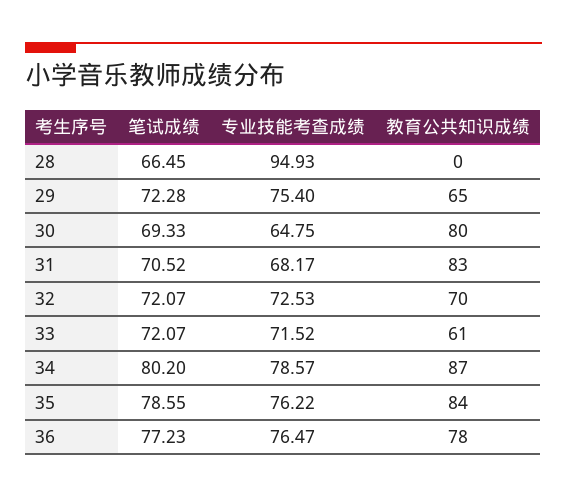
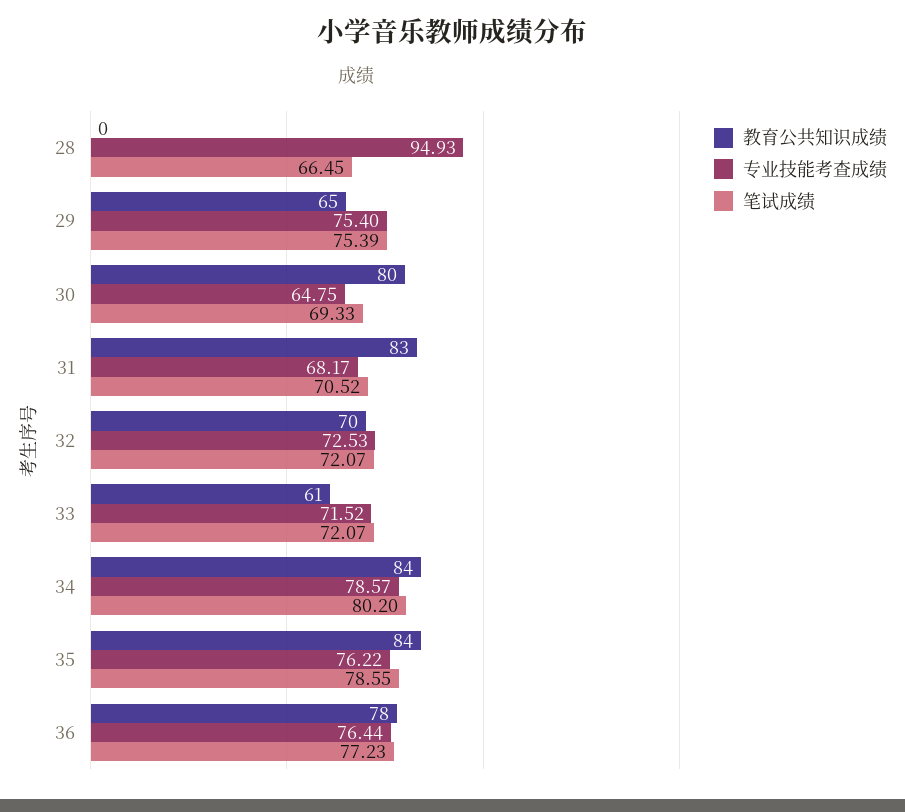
笔试成绩, 29: 72.28 -> 75.39
教育公共知识成绩, 34: 87 -> 84
专业技能考查成绩, 36: 76.47 -> 76.44

